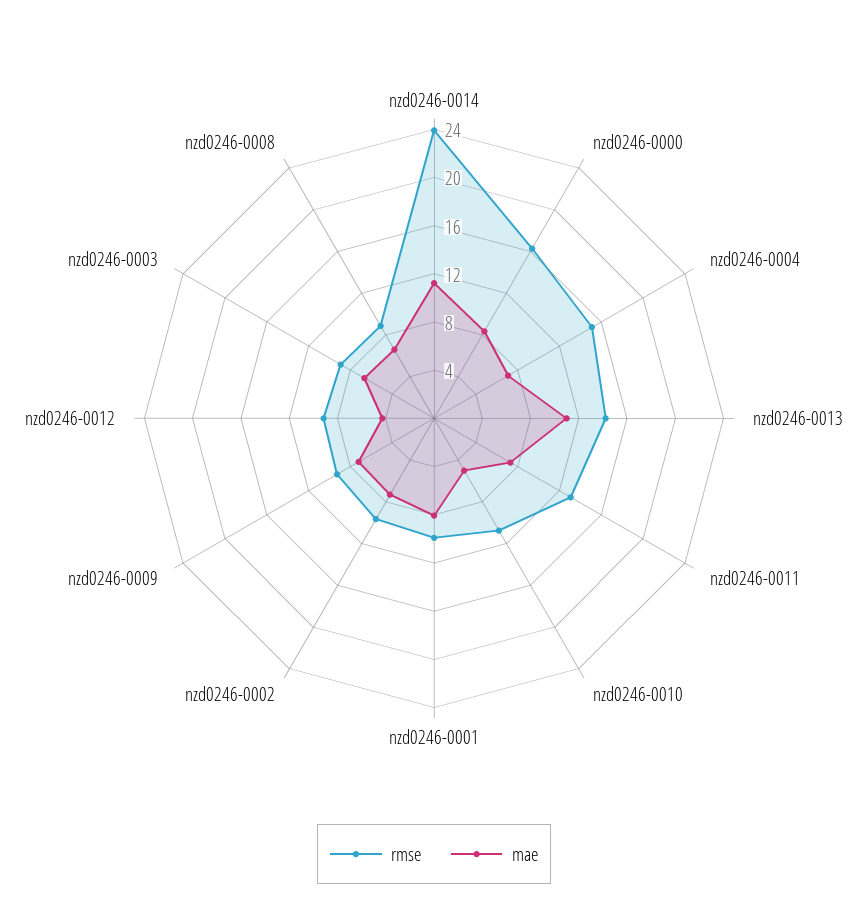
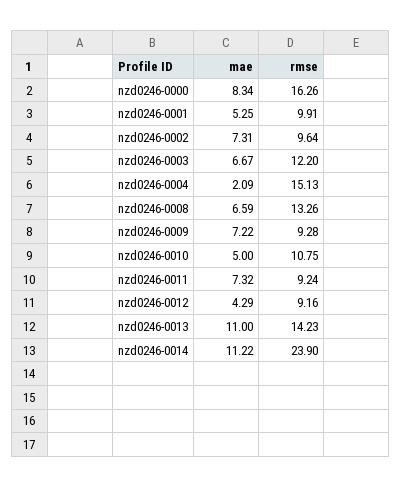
mae, nzd0246-0004: 7 -> 2.09
rmse, nzd0246-0011: 13 -> 9.24
mae, nzd0246-0001: 8 -> 5.25
rmse, nzd0246-0003: 9 -> 12.2
rmse, nzd0246-0008: 9 -> 13.26

